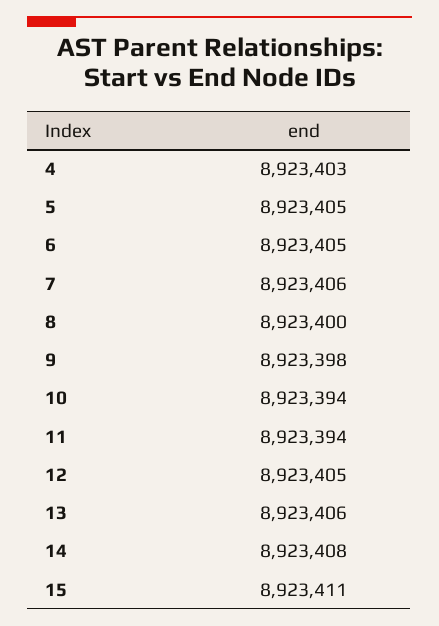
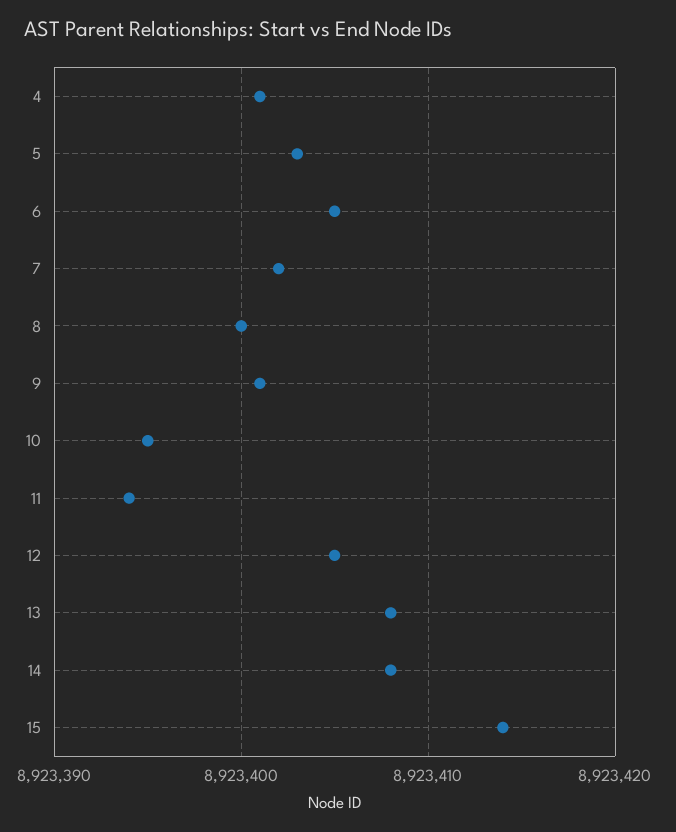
4: 8923403 -> 8923401
5: 8923405 -> 8923403
7: 8923406 -> 8923402
9: 8923398 -> 8923401
10: 8923394 -> 8923395
13: 8923406 -> 8923408
15: 8923411 -> 8923414

